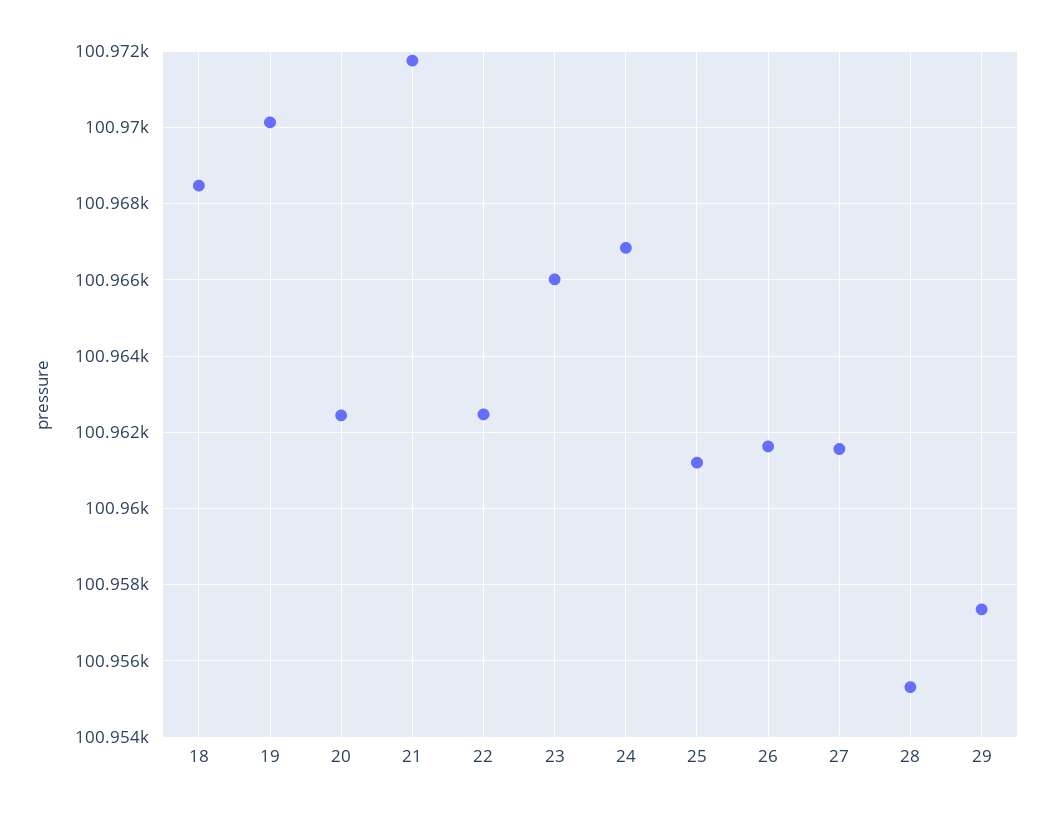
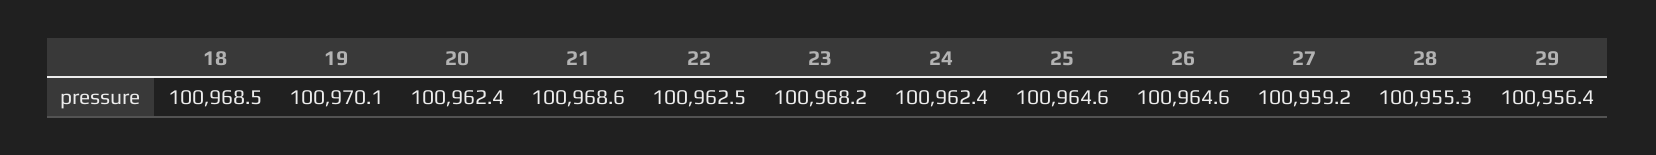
21: 100971.8 -> 100968.6
23: 100966 -> 100968.2
24: 100966.8 -> 100962.4
25: 100961.2 -> 100964.6
26: 100961.6 -> 100964.6
27: 100961.6 -> 100959.2
29: 100957.4 -> 100956.4

